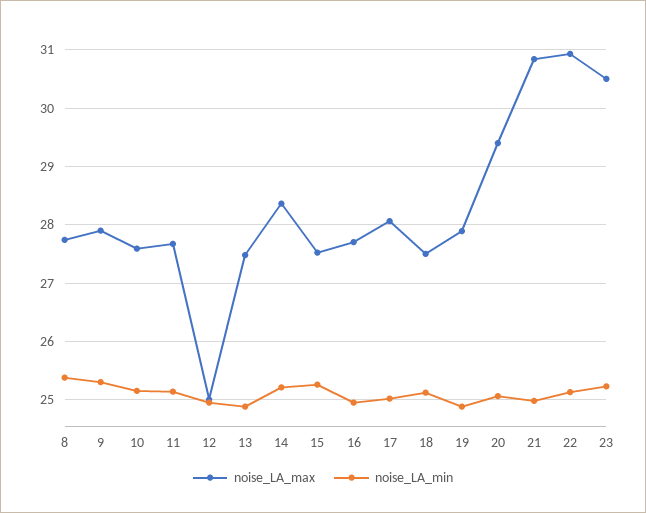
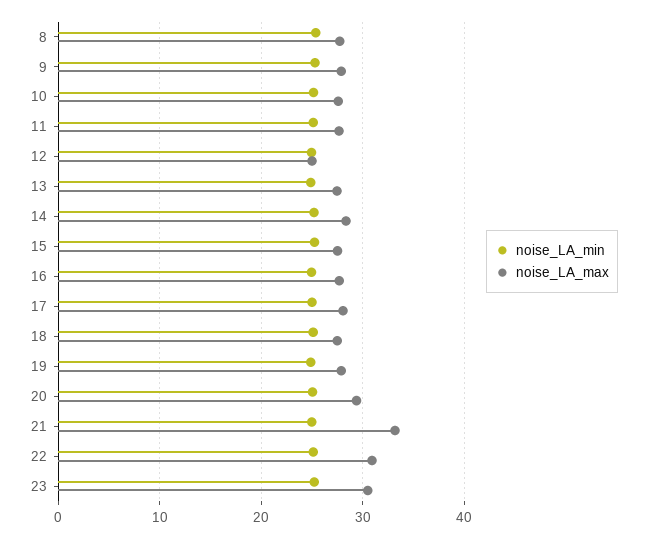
noise_LA_max, 21: 30.8 -> 33

